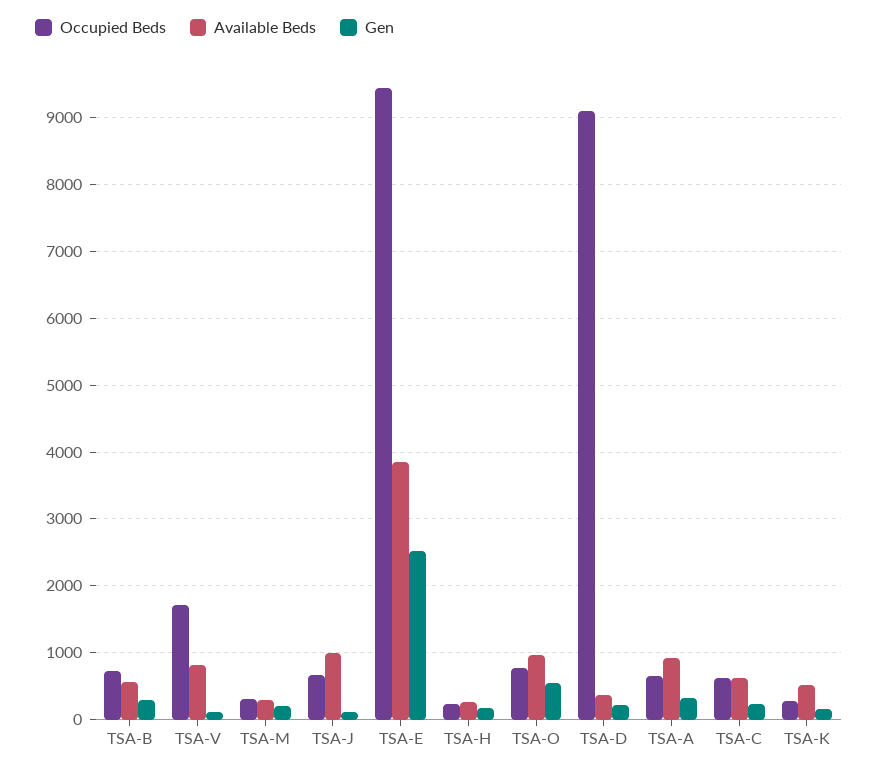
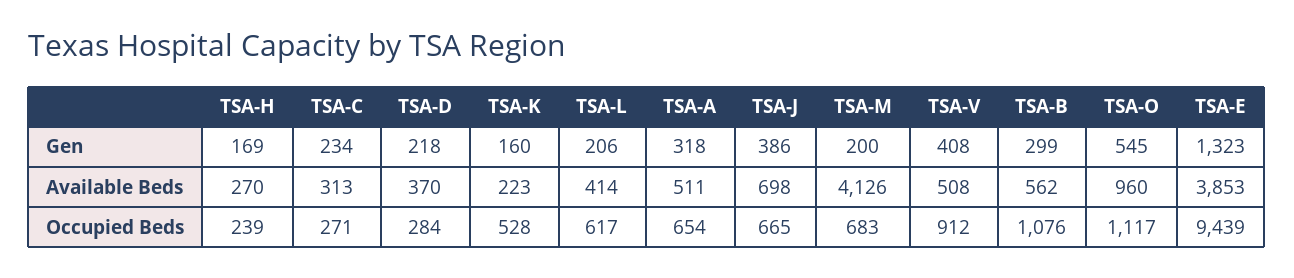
Occupied Beds, TSA-B: 700 -> 1076
Occupied Beds, TSA-V: 1700 -> 912
Available Beds, TSA-V: 800 -> 508
Gen, TSA-V: 100 -> 408
Occupied Beds, TSA-M: 300 -> 683
Available Beds, TSA-M: 300 -> 4126
Available Beds, TSA-J: 1000 -> 698
Gen, TSA-J: 100 -> 386
Gen, TSA-E: 2500 -> 1323
Occupied Beds, TSA-O: 800 -> 1117
Occupied Beds, TSA-D: 9100 -> 284
Available Beds, TSA-A: 900 -> 511
Occupied Beds, TSA-C: 600 -> 271
Available Beds, TSA-C: 600 -> 313
Occupied Beds, TSA-K: 300 -> 528
Available Beds, TSA-K: 500 -> 223
Gen, TSA-L: none -> 206
Available Beds, TSA-L: none -> 414
Occupied Beds, TSA-L: none -> 617

